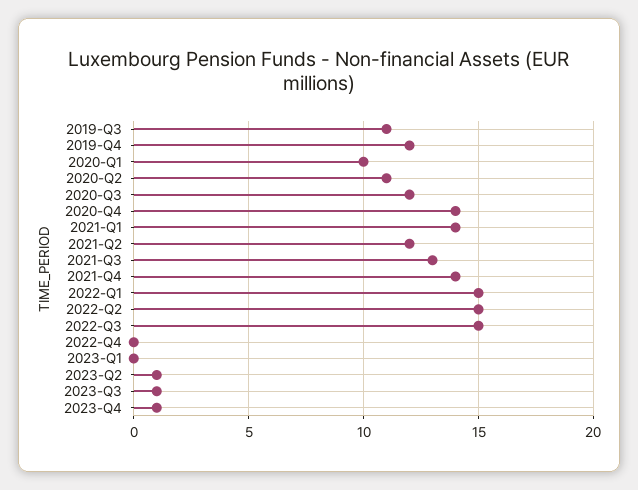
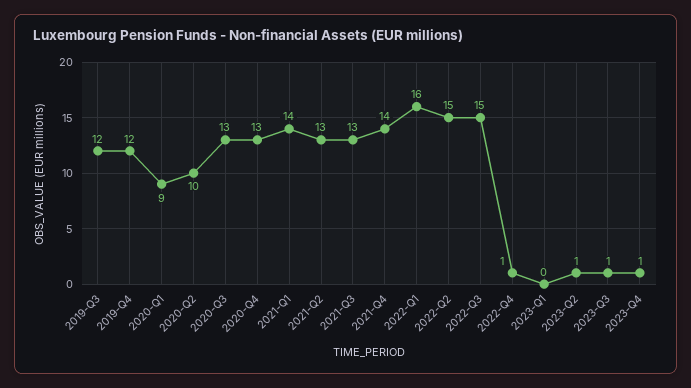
2019-Q3: 11 -> 12
2020-Q1: 10 -> 9
2020-Q2: 11 -> 10
2020-Q3: 12 -> 13
2020-Q4: 14 -> 13
2021-Q2: 12 -> 13
2022-Q1: 15 -> 16
2022-Q4: 0 -> 1

